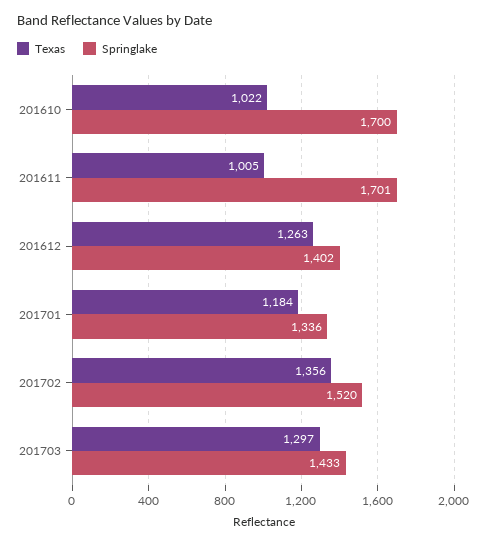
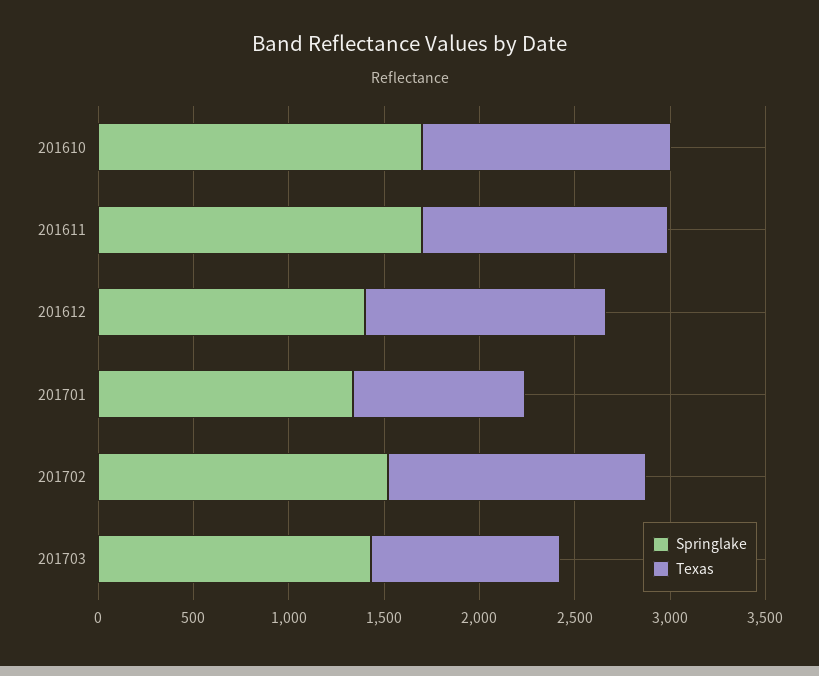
Texas, 201610: 1022 -> 1300
Texas, 201611: 1005 -> 1300
Texas, 201701: 1184 -> 900
Texas, 201703: 1297 -> 1000

